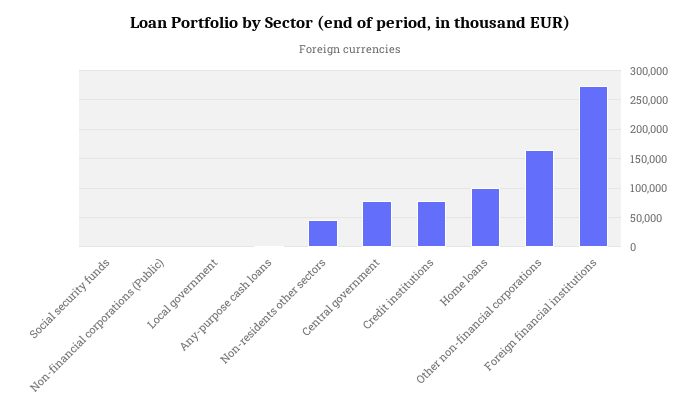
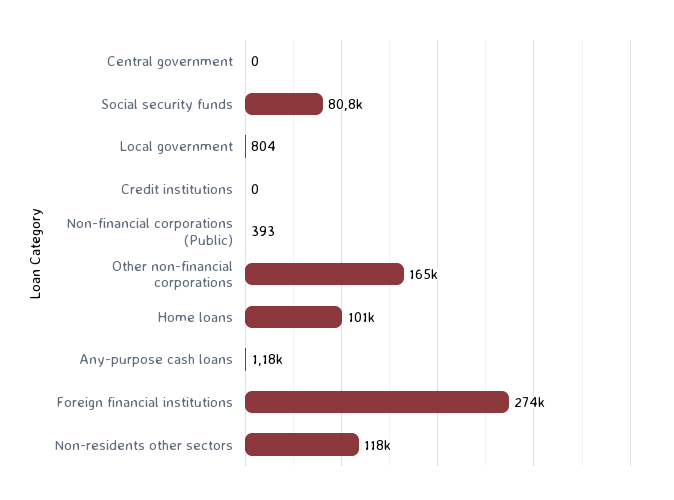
Social security funds: 0 -> 80800
Non-residents other sectors: 50000 -> 118000
Central government: 75000 -> 0
Credit institutions: 75000 -> 0

